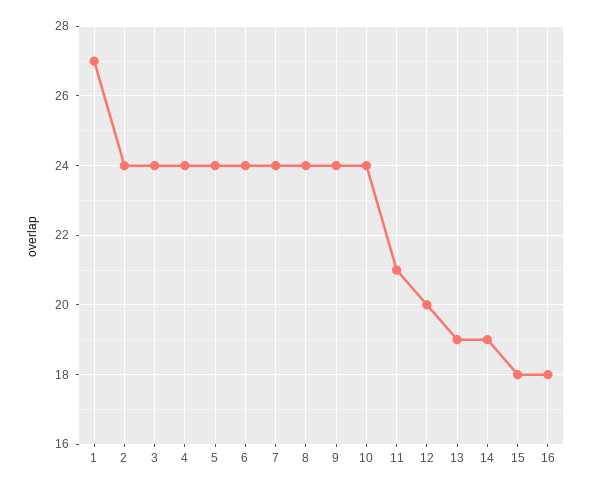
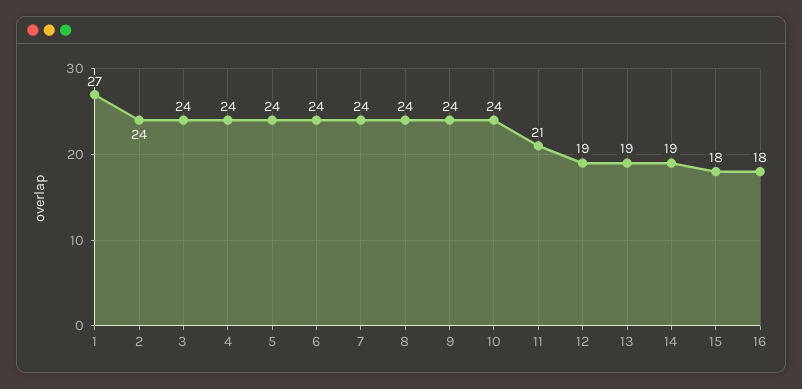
12: 20 -> 19

